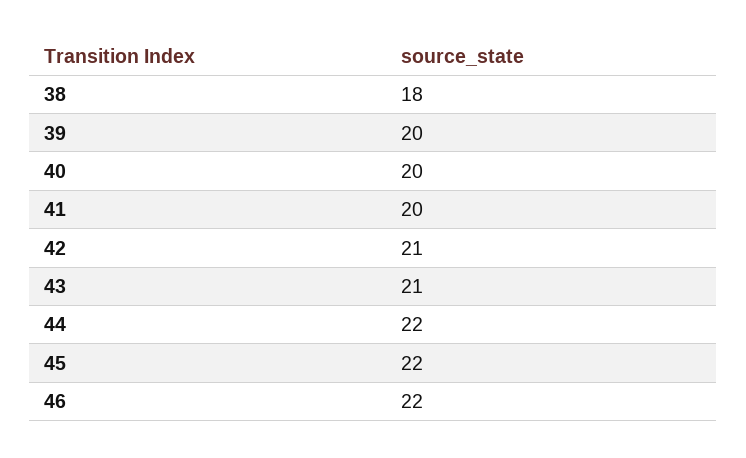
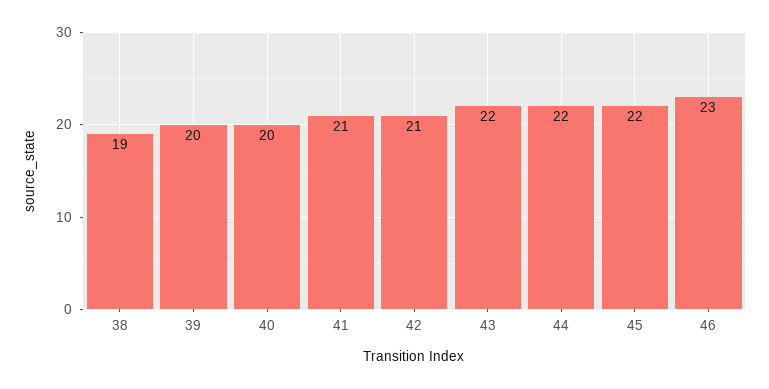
38: 18 -> 19
41: 20 -> 21
43: 21 -> 22
46: 22 -> 23

